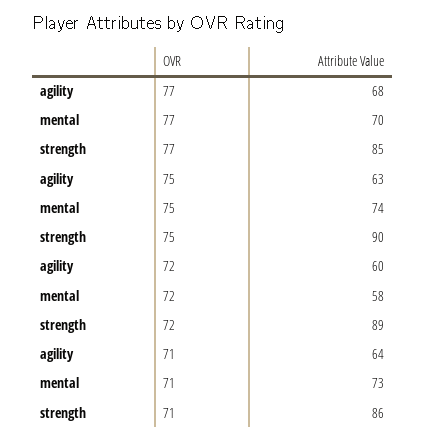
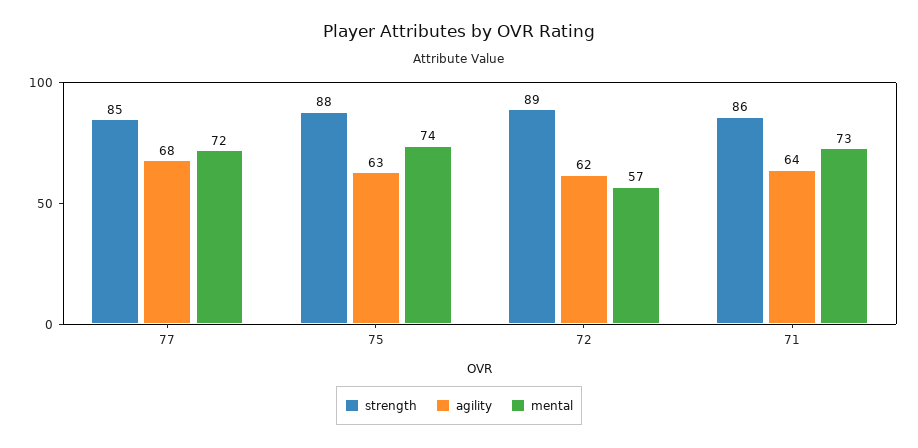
mental, 77: 70 -> 72
strength, 75: 90 -> 88
agility, 72: 60 -> 62
mental, 72: 58 -> 57

